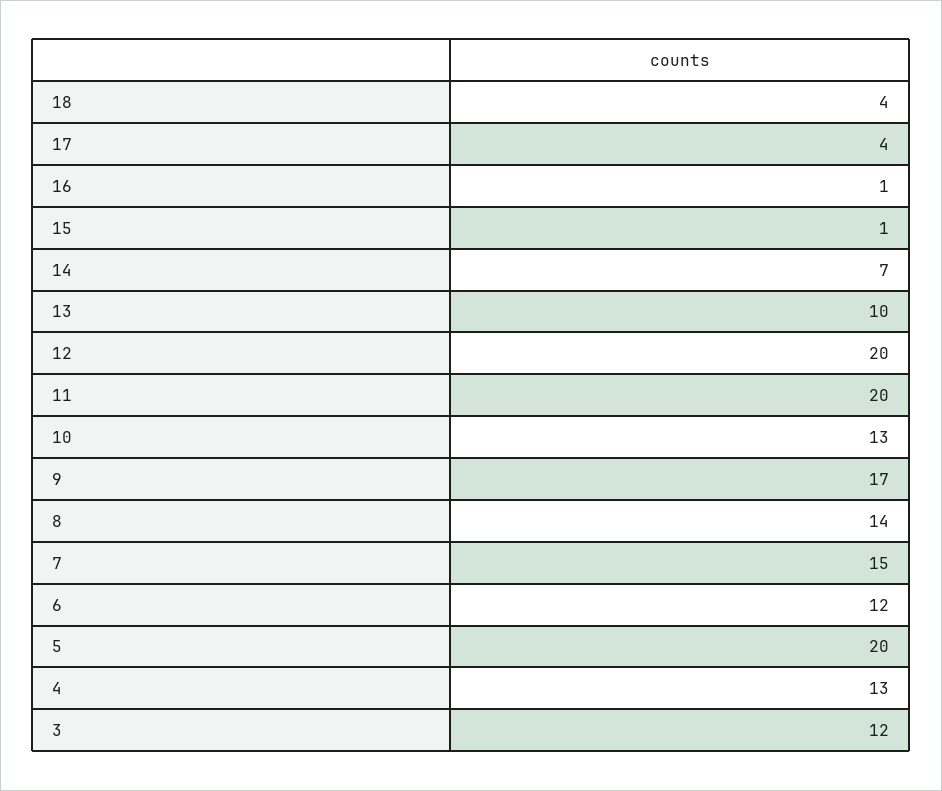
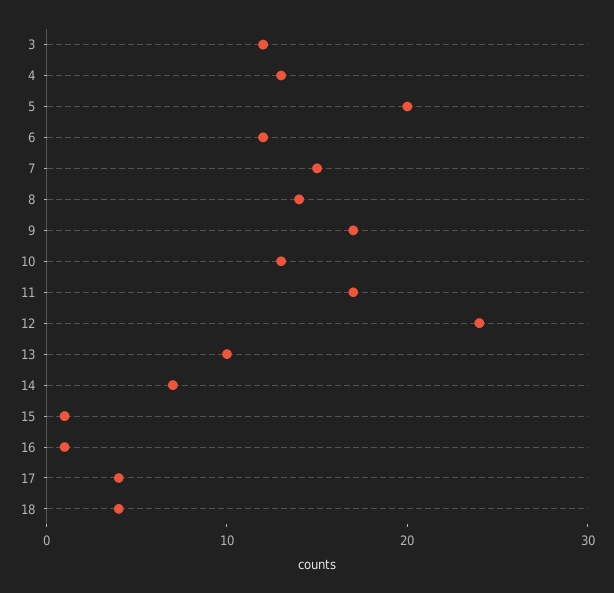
12: 20 -> 24
11: 20 -> 17

